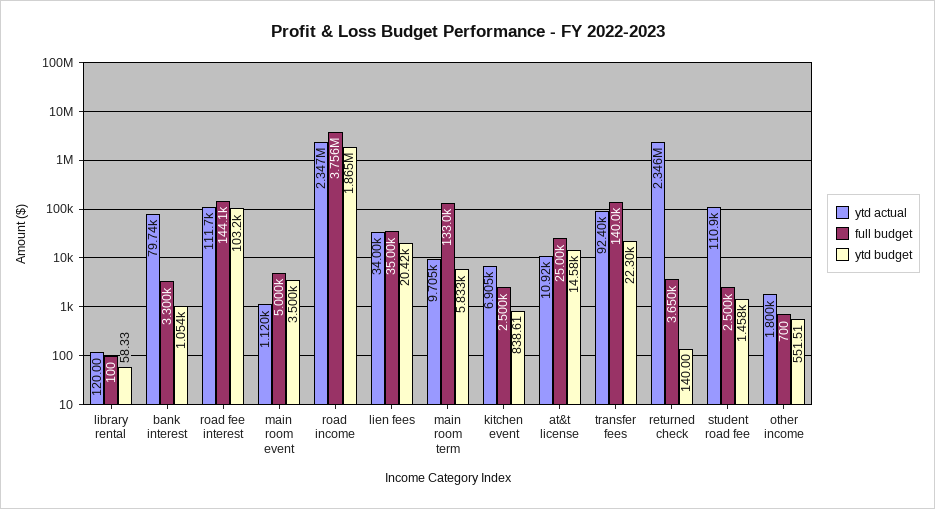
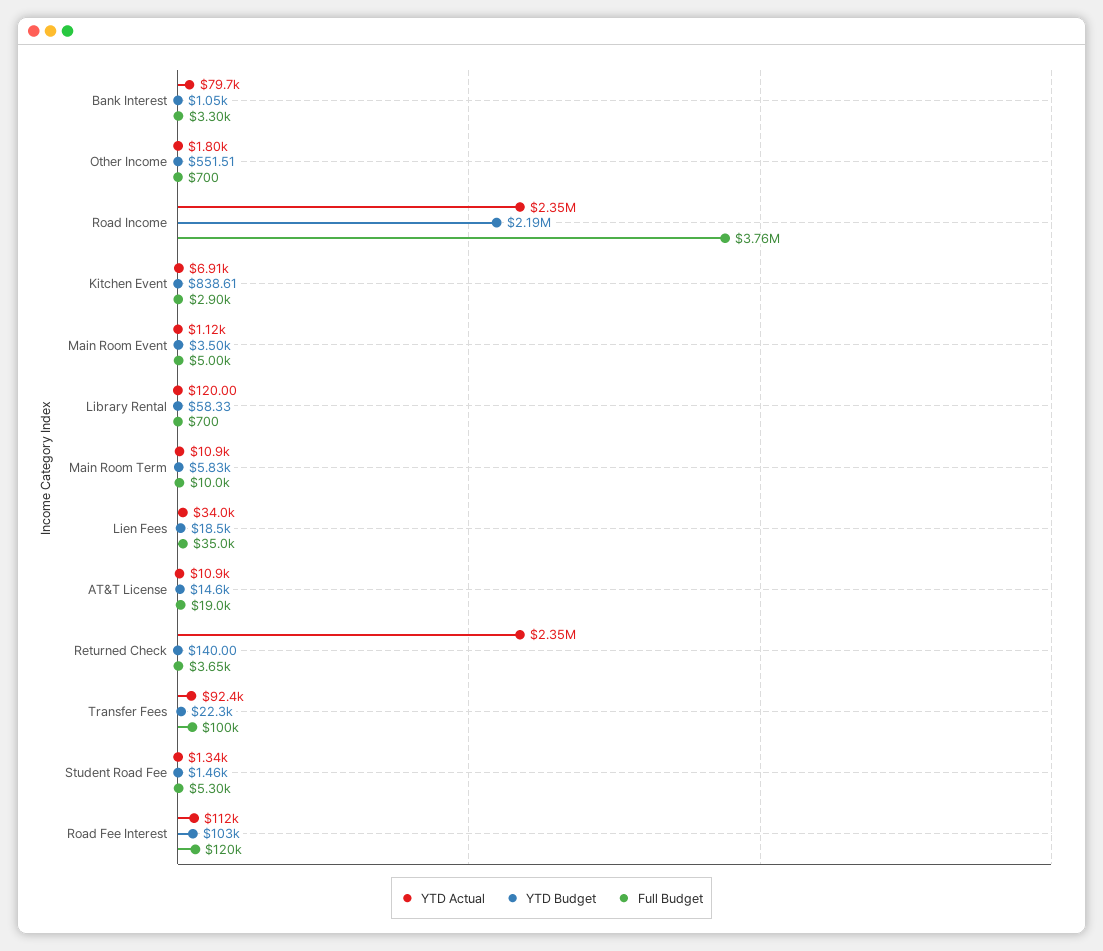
full budget, library rental: 100 -> 700
full budget, road fee interest: 144100 -> 120000
ytd budget, road income: 1865000 -> 2190000
ytd budget, lien fees: 20420 -> 18500
ytd actual, main room term: 9705 -> 10900
full budget, main room term: 133000 -> 10000
full budget, kitchen event: 2500 -> 2900
full budget, at&t license: 25000 -> 19000
full budget, transfer fees: 140000 -> 100000
ytd actual, student road fee: 110900 -> 1340
full budget, student road fee: 2500 -> 5300

